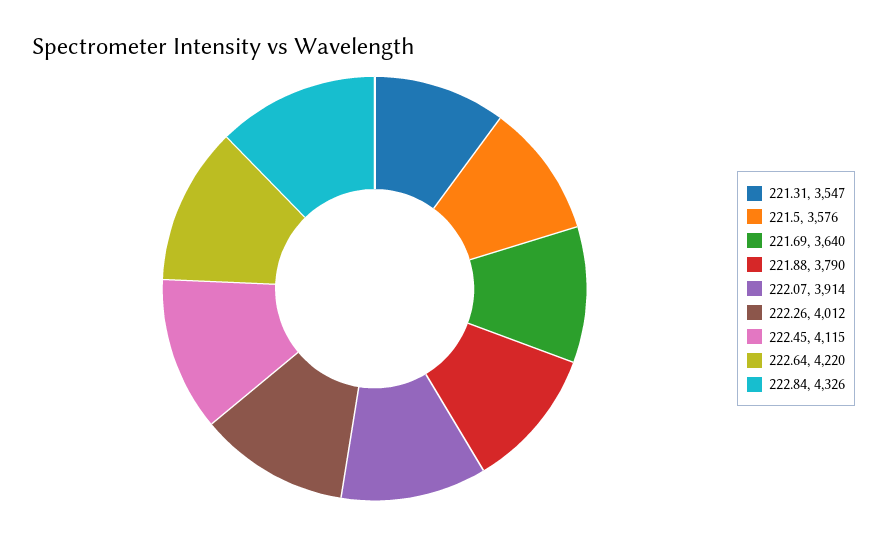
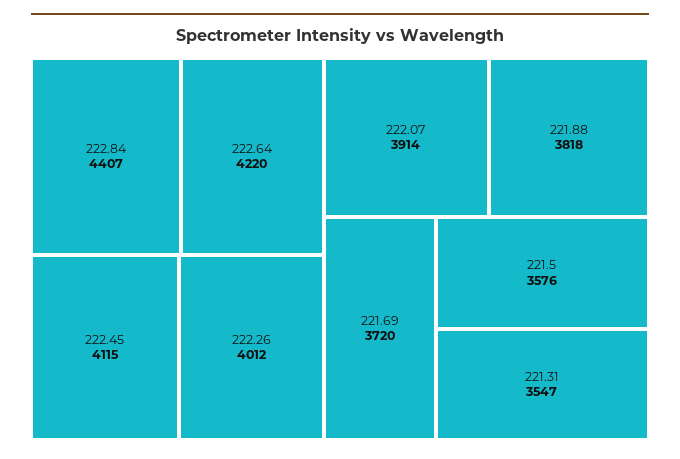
221.69: 3640 -> 3720
221.88: 3790 -> 3818
222.84: 4326 -> 4407

